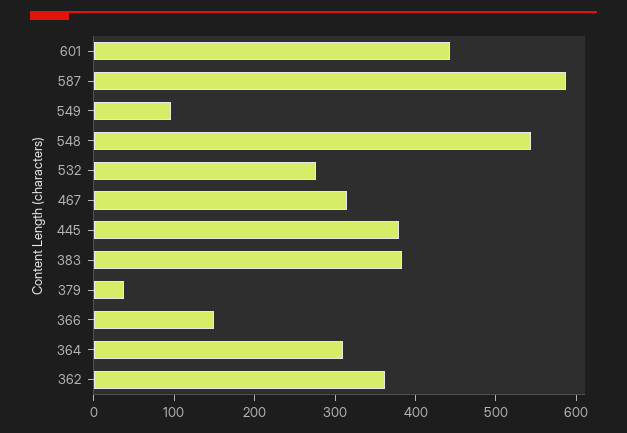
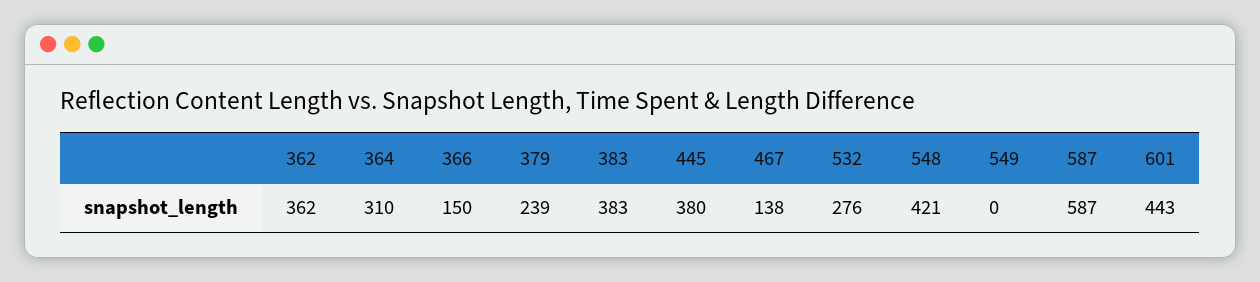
549: 100 -> 0
548: 540 -> 421
467: 320 -> 138
379: 40 -> 239

